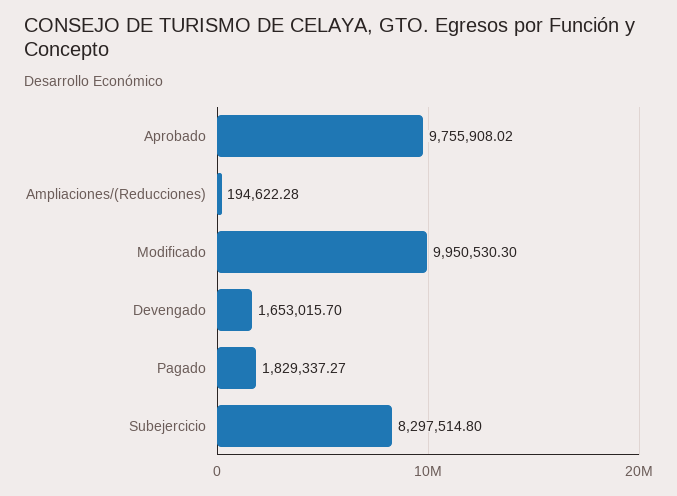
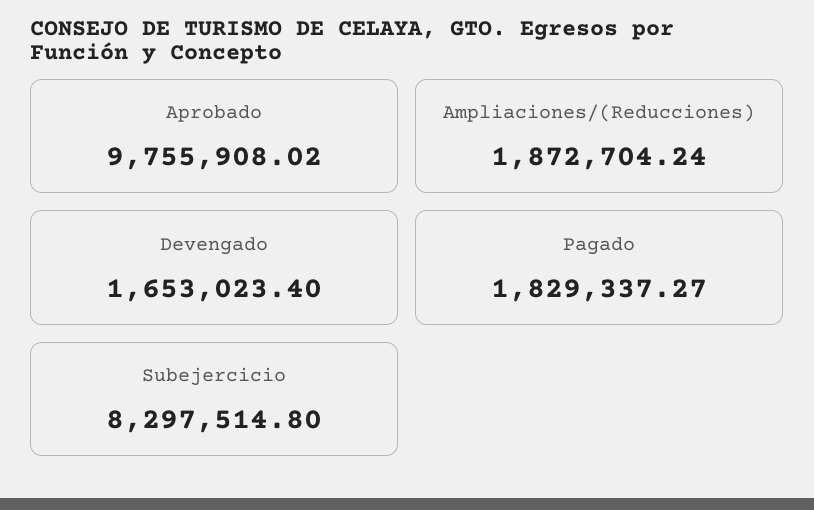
Ampliaciones/(Reducciones): 194622.28 -> 1872704.24
Modificado: 9950530.3 -> none
Devengado: 1653015.7 -> 1653023.4

